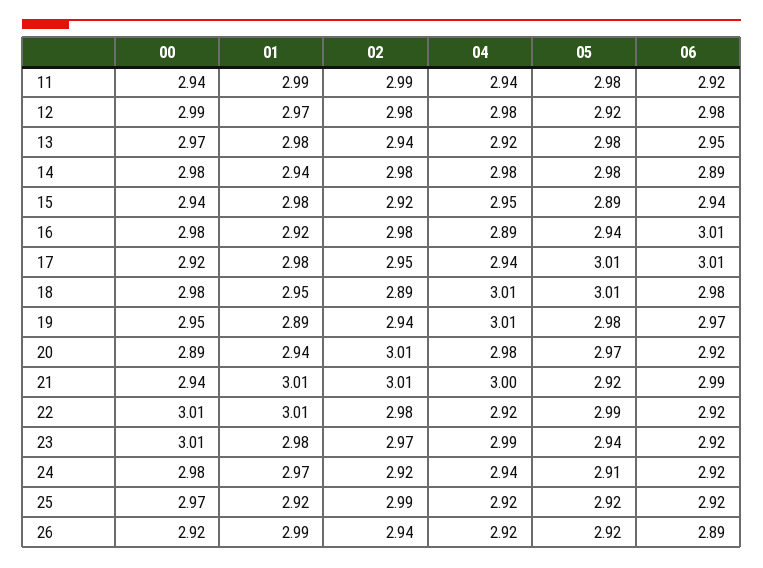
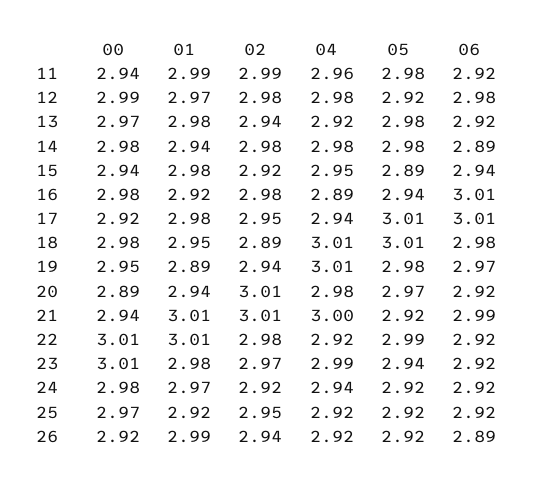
04, 11: 2.94 -> 2.96
06, 13: 2.95 -> 2.92
05, 24: 2.91 -> 2.92
02, 25: 2.99 -> 2.95

